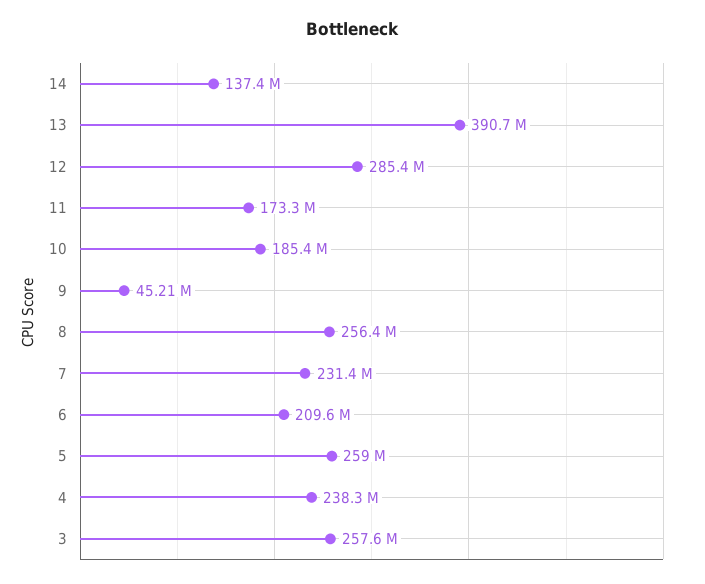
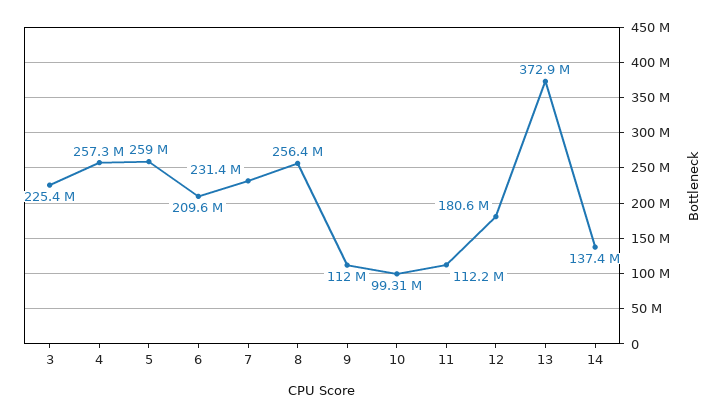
13: 390700000 -> 372900000
12: 285400000 -> 180600000
11: 173300000 -> 112200000
10: 185400000 -> 99310000
9: 45210000 -> 112000000
4: 238300000 -> 257300000
3: 257600000 -> 225400000

